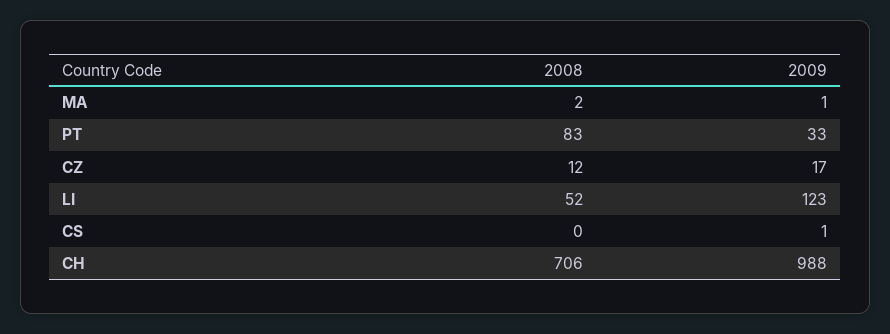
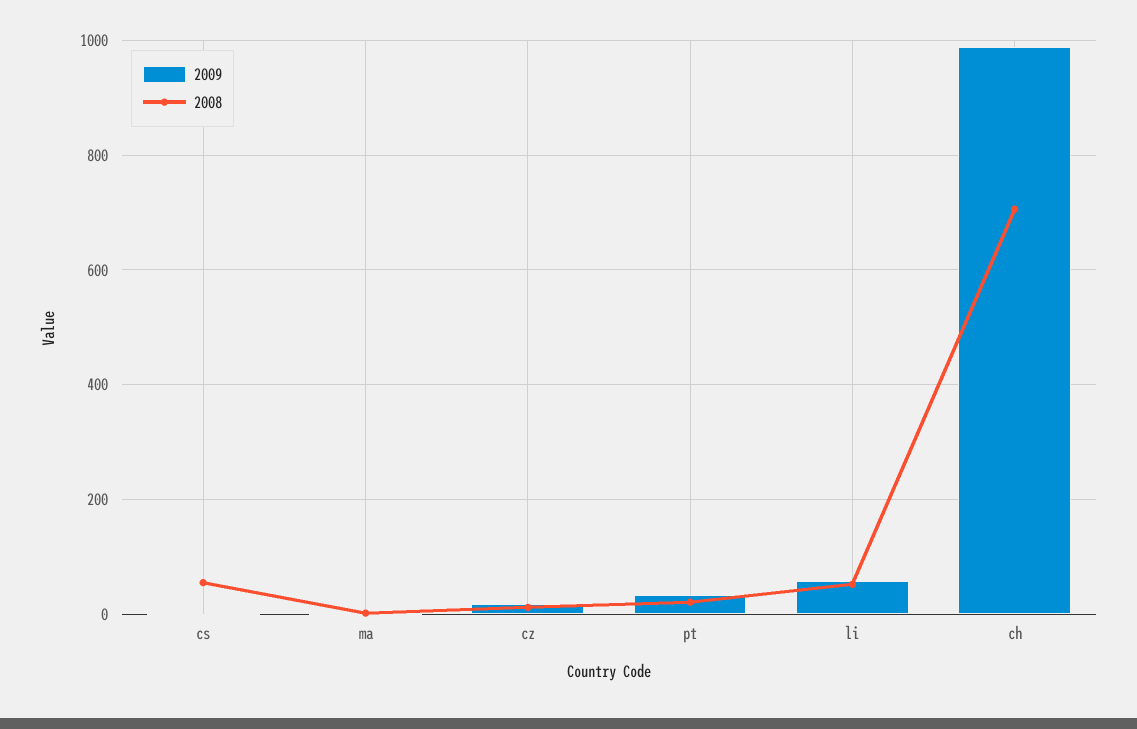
2008, PT: 83 -> 20
2009, LI: 123 -> 60
2008, CS: 0 -> 60

